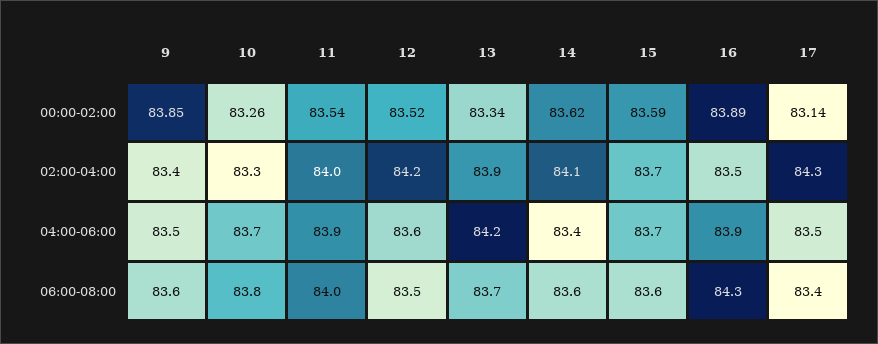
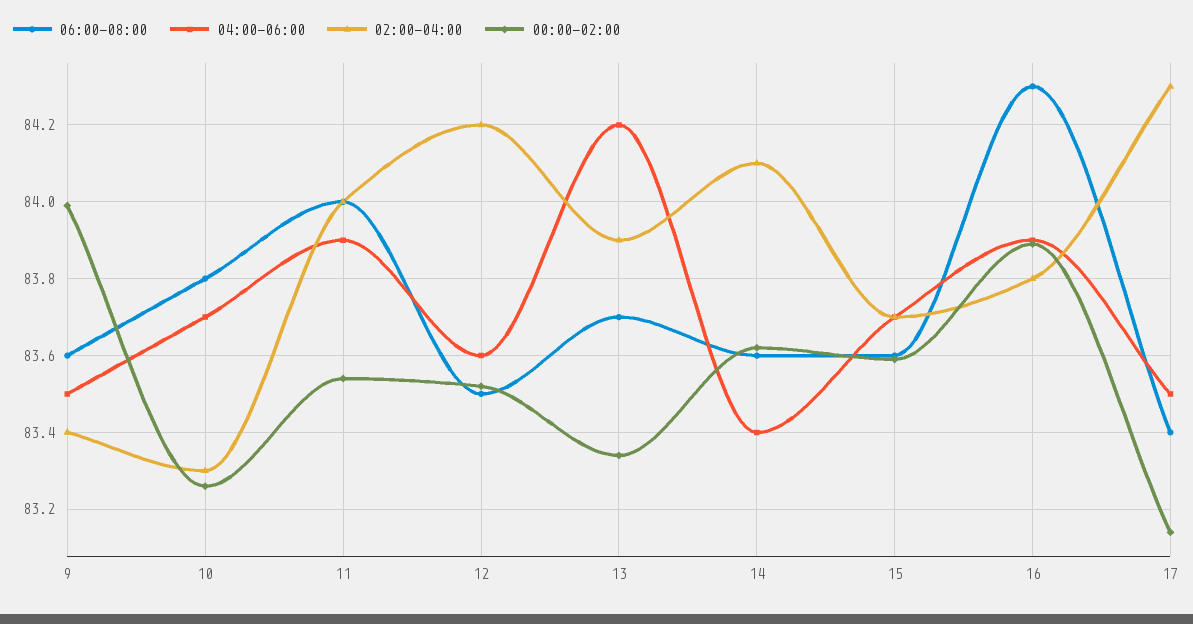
00:00-02:00, 9: 83.85 -> 84
02:00-04:00, 16: 83.5 -> 83.8

